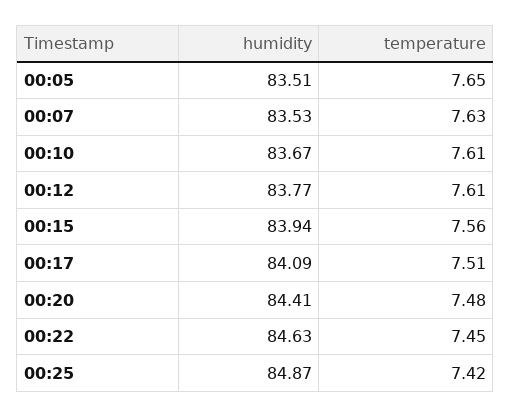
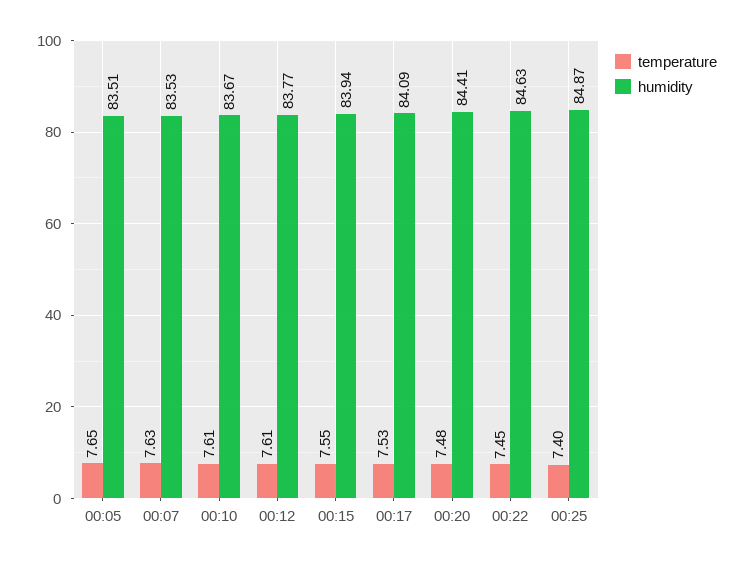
temperature, 00:15: 7.56 -> 7.55
temperature, 00:17: 7.51 -> 7.53
temperature, 00:25: 7.42 -> 7.4

